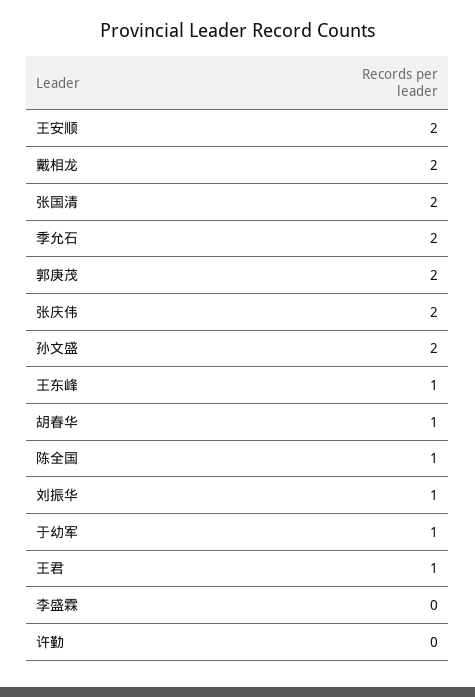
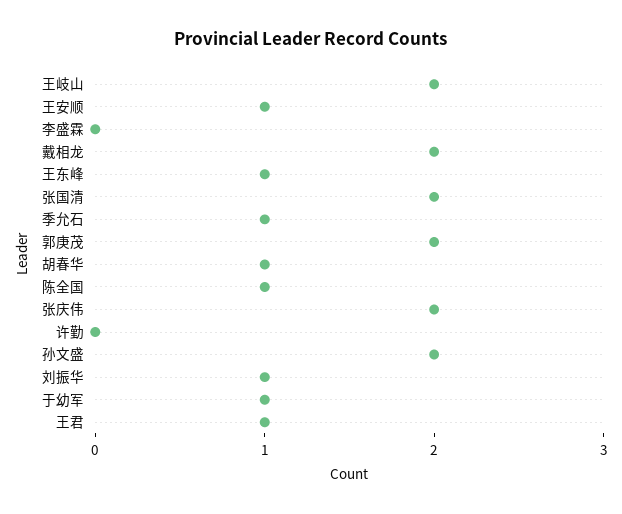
王安顺: 2 -> 1
季允石: 2 -> 1
王岐山: none -> 2

